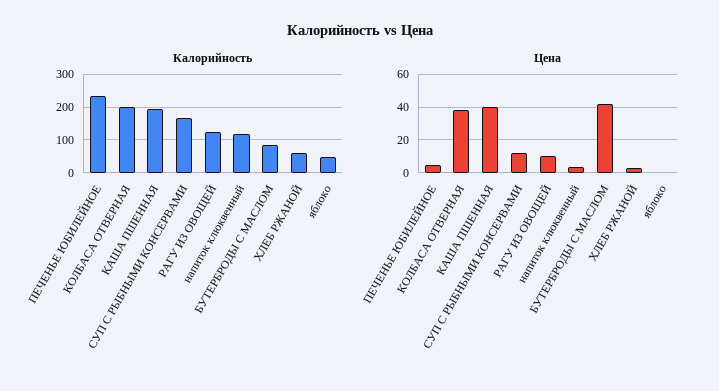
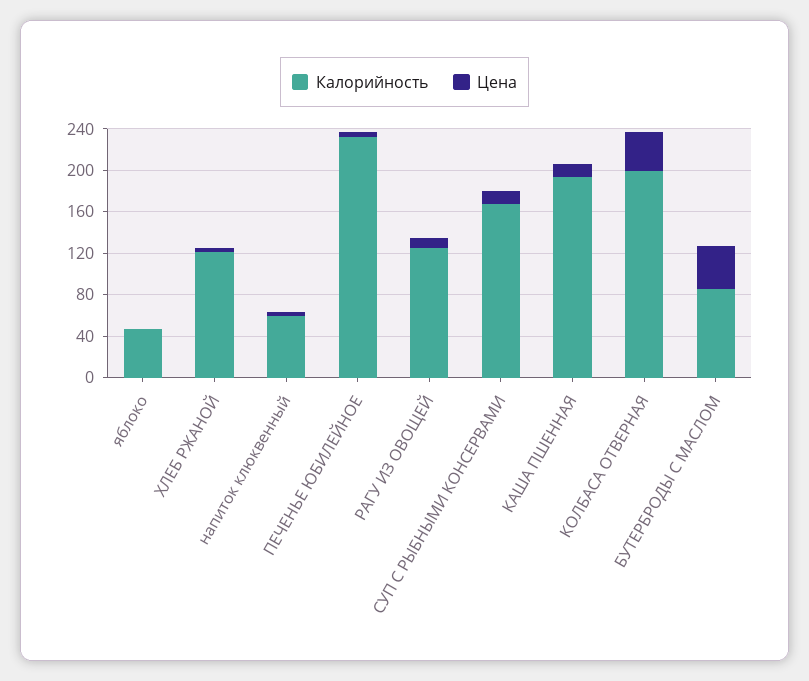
Калорийность, напиток клюквенный: 120 -> 60
Калорийность, ХЛЕБ РЖАНОЙ: 60 -> 120
Цена, КАША ПШЕННАЯ: 40 -> 10

